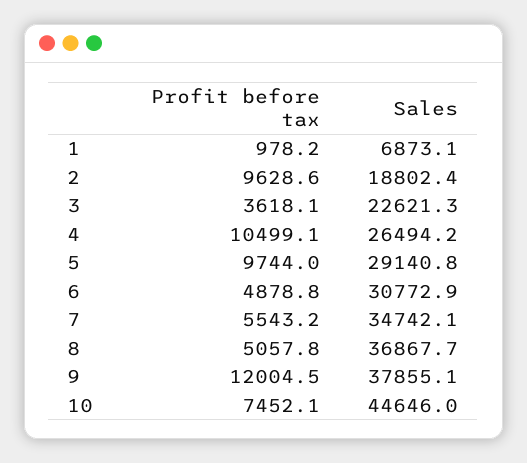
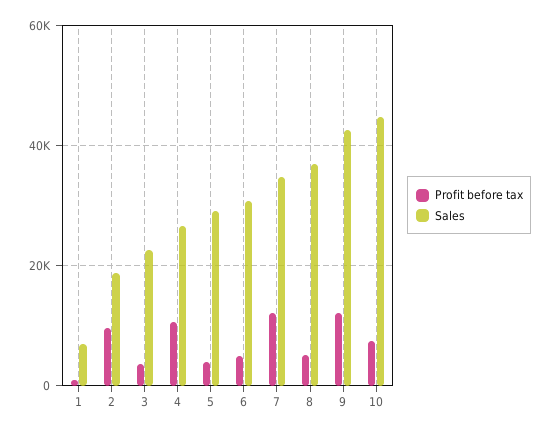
Profit before tax, 5: 9744 -> 4000
Profit before tax, 7: 5543.2 -> 12000
Sales, 9: 37855.1 -> 42000

